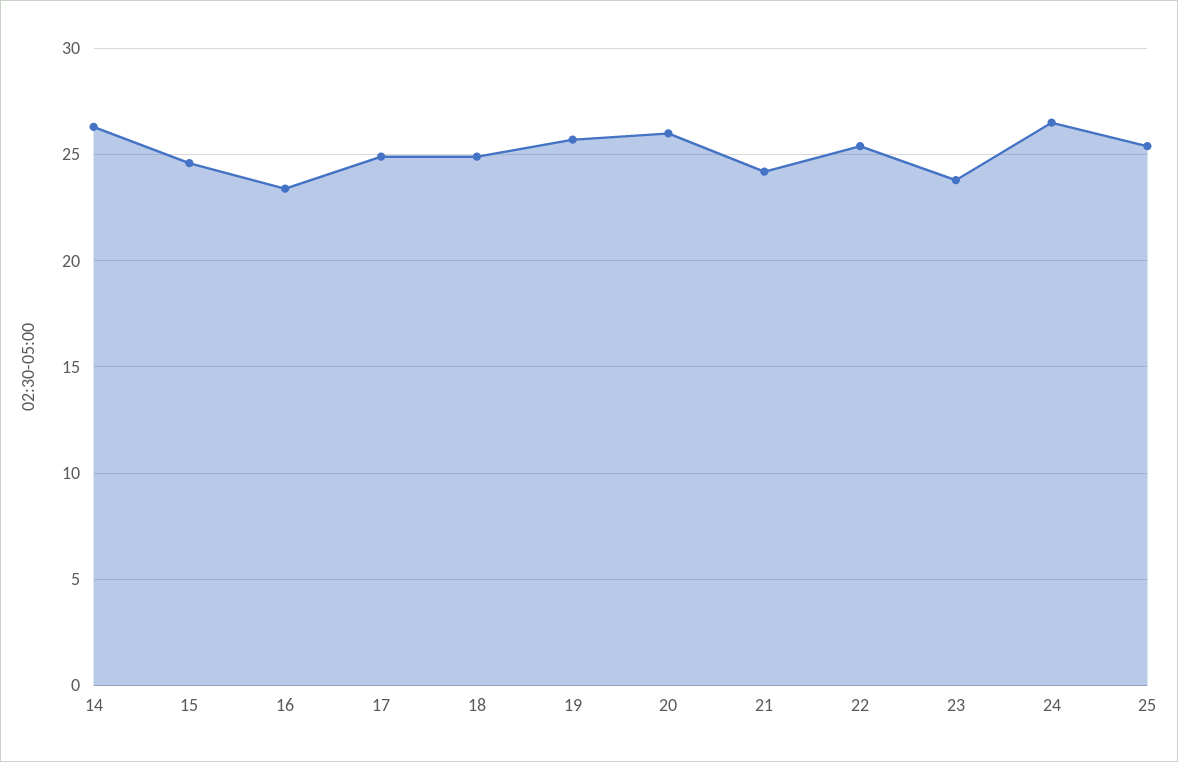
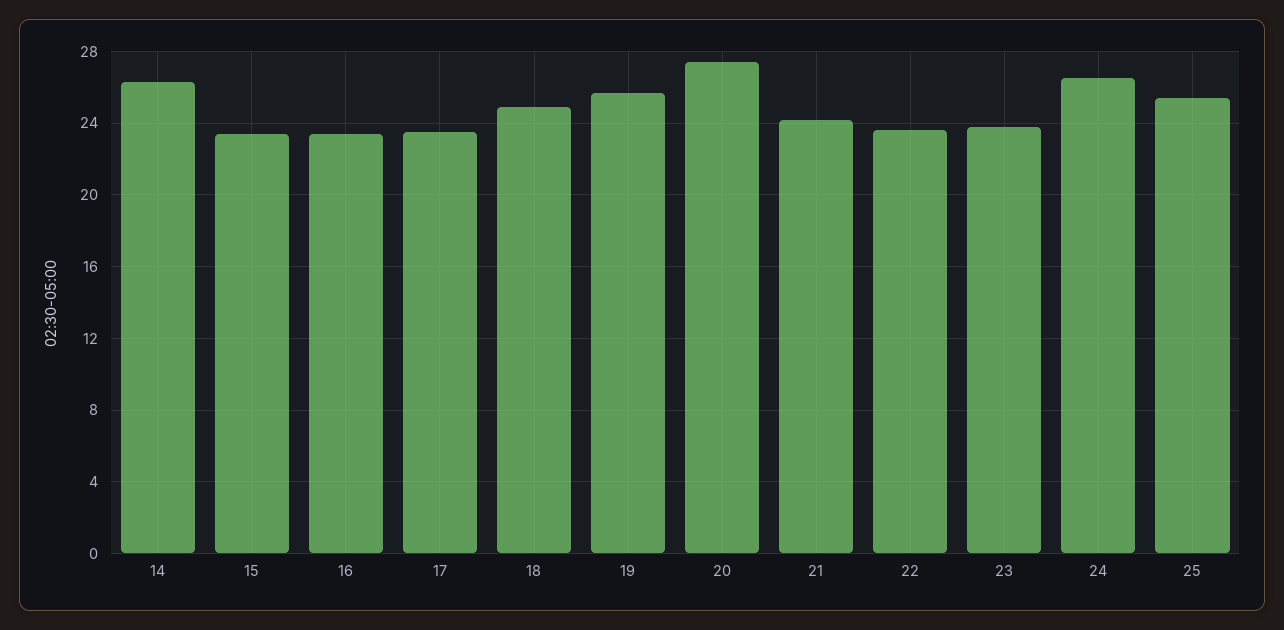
15: 24.5 -> 23.5
17: 25 -> 23.5
20: 26 -> 27.5
22: 25.5 -> 23.5

